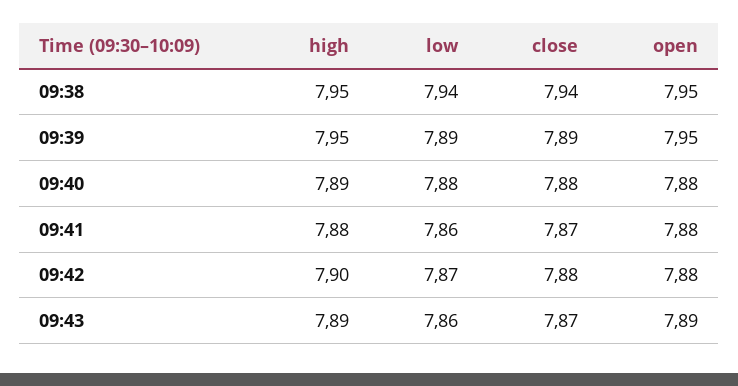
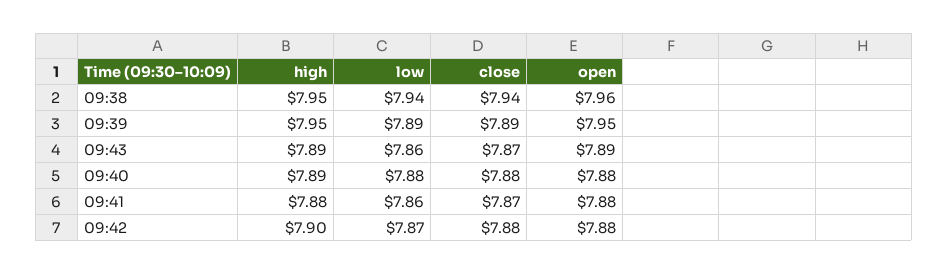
open, 09:38: 7.95 -> 7.96

